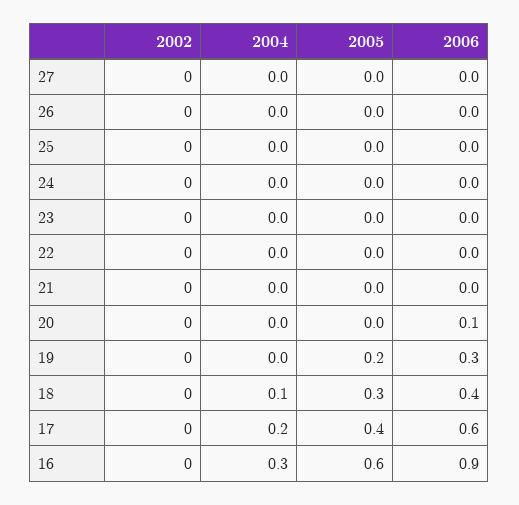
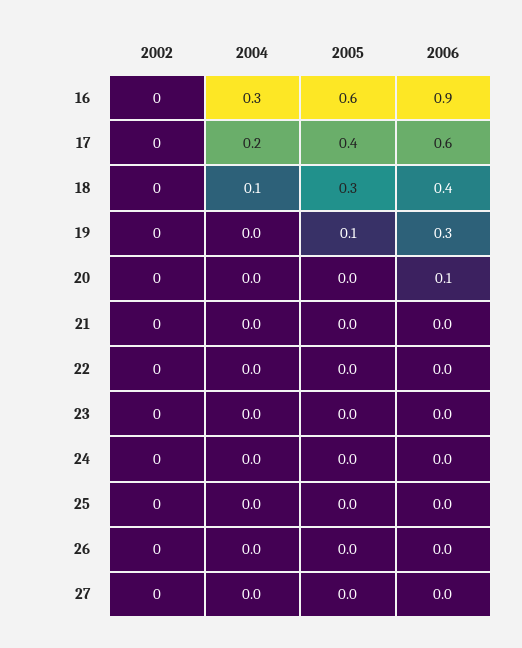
2005, 19: 0.2 -> 0.1

